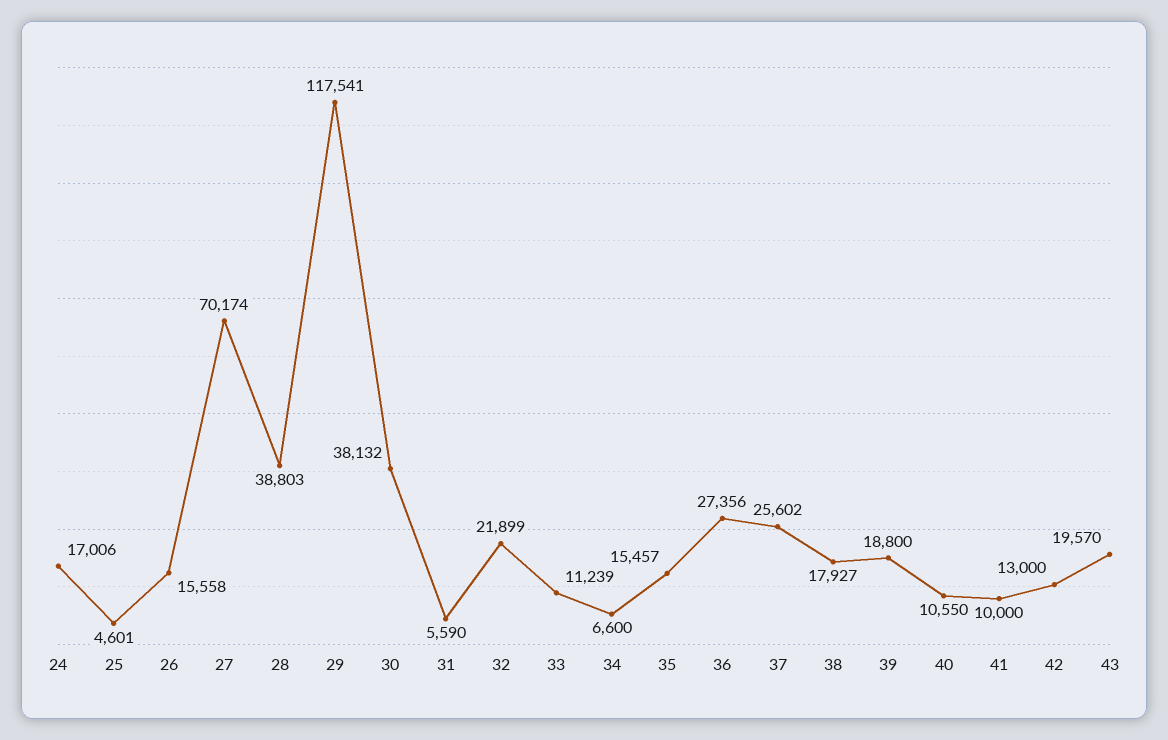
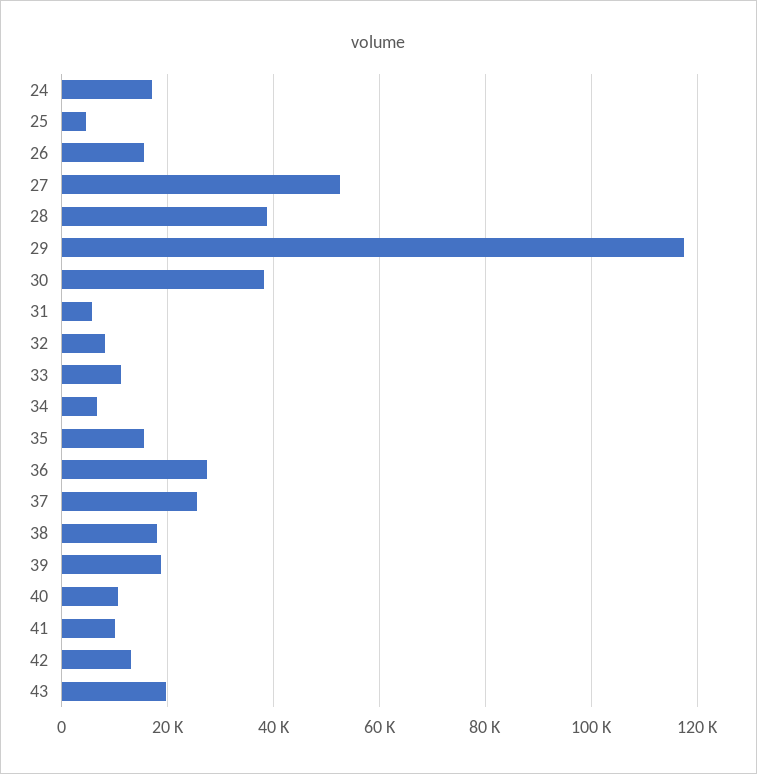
27: 70174 -> 52000
32: 21899 -> 8000

